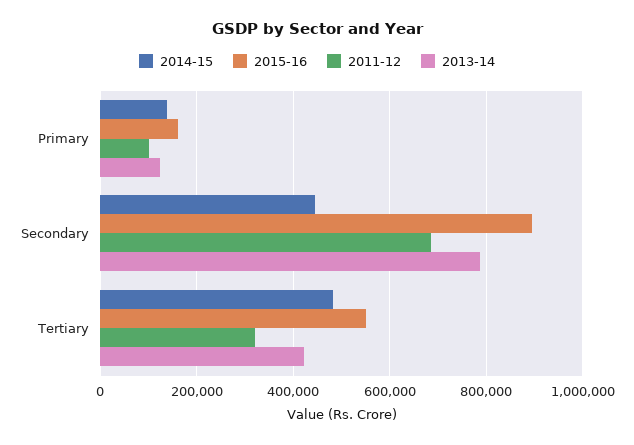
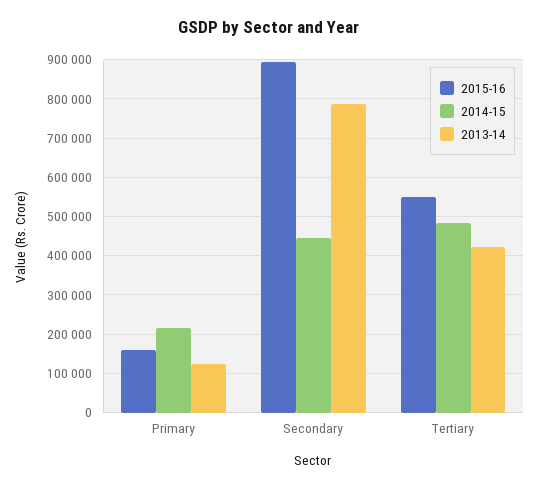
2014-15, Primary: 140000 -> 220000
2011-12, Primary: 100000 -> none
2011-12, Secondary: 680000 -> none
2011-12, Tertiary: 320000 -> none

